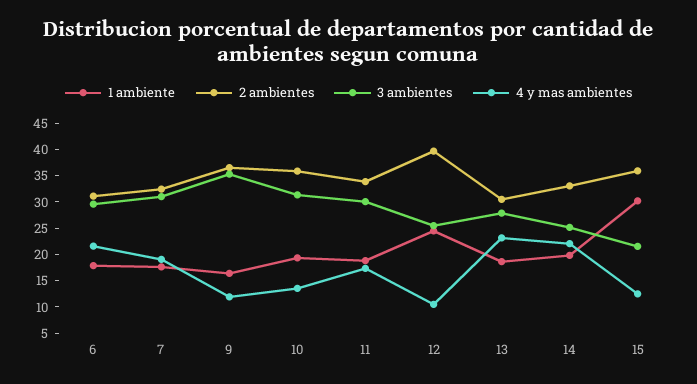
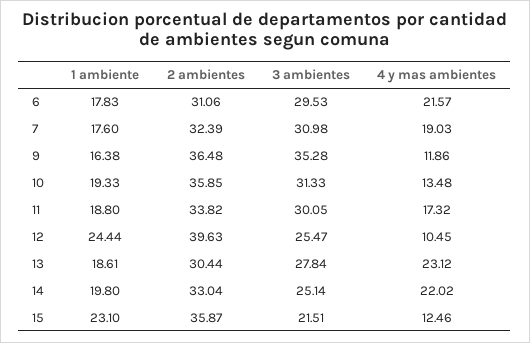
1 ambiente, 15: 30 -> 23.1

